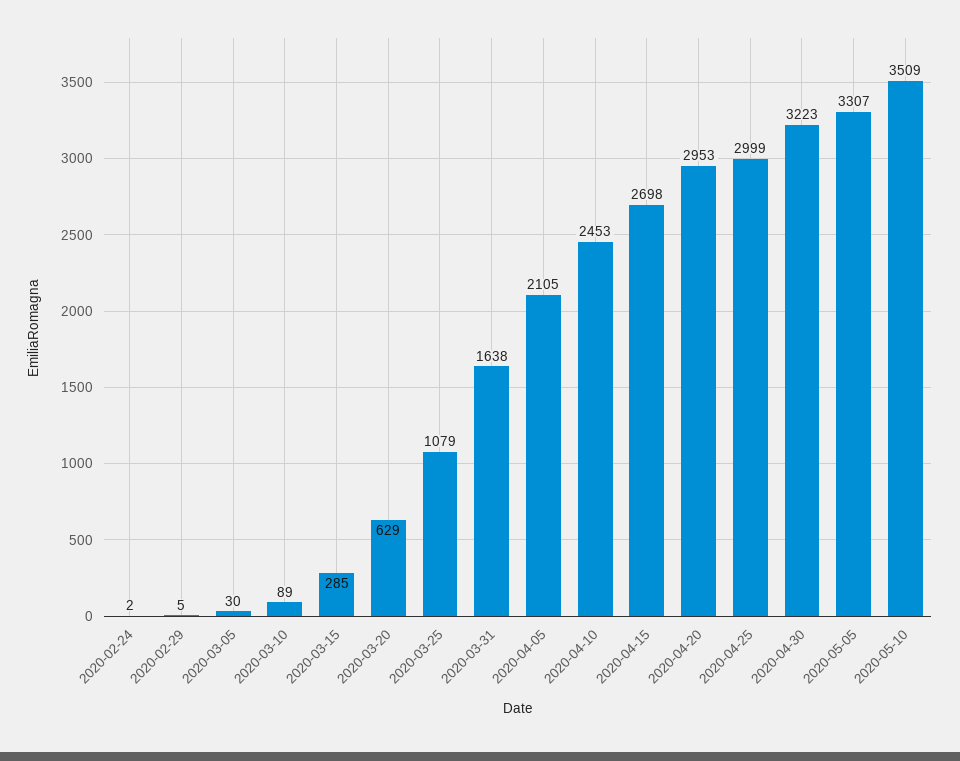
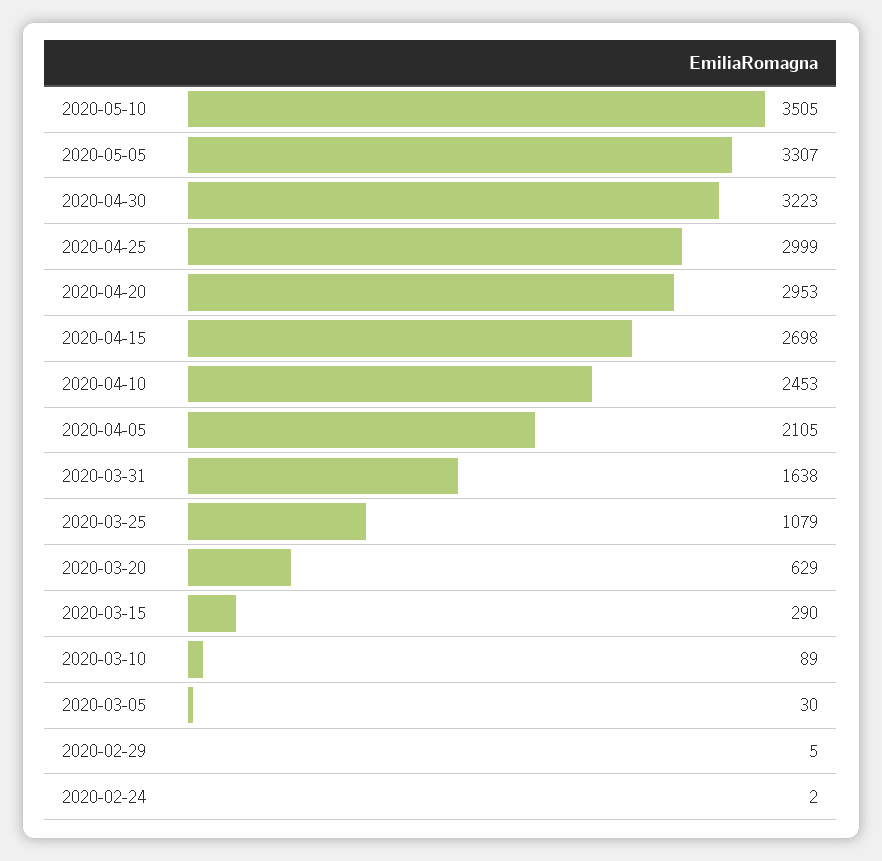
2020-03-15: 285 -> 290
2020-05-10: 3509 -> 3505

